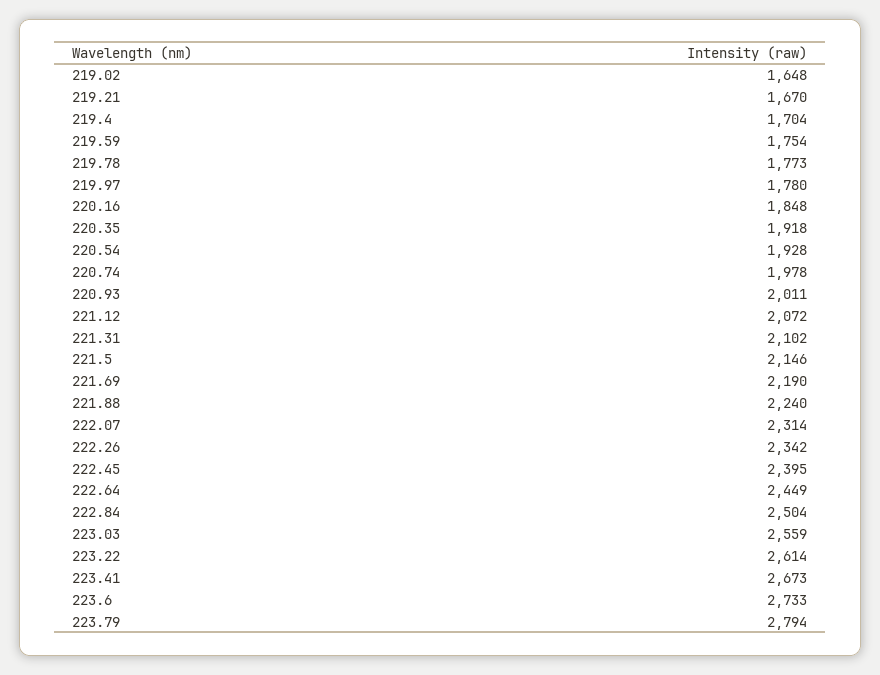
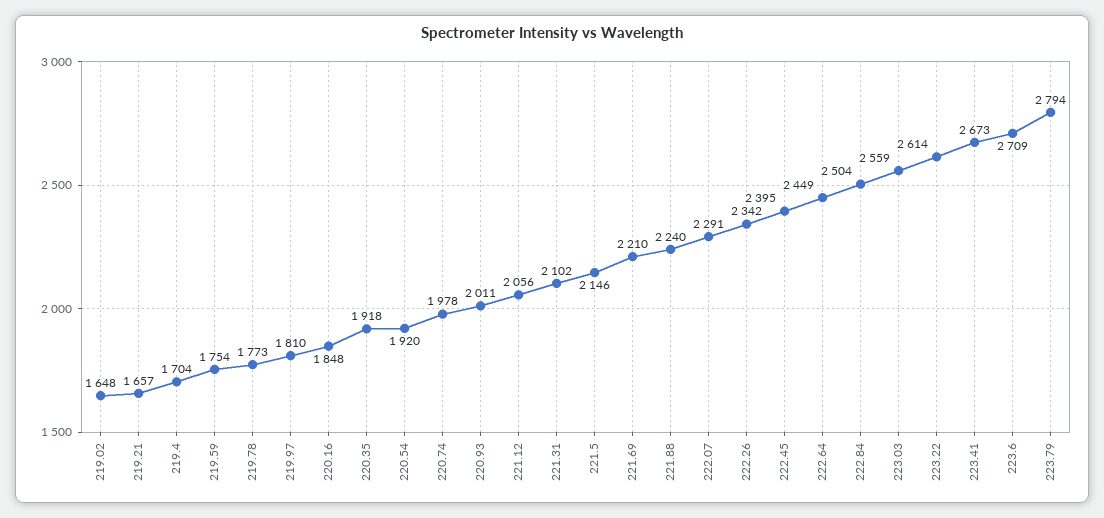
219.21: 1670 -> 1657
219.97: 1780 -> 1810
220.54: 1928 -> 1920
221.12: 2072 -> 2056
221.69: 2190 -> 2210
222.07: 2314 -> 2291
223.6: 2733 -> 2709

